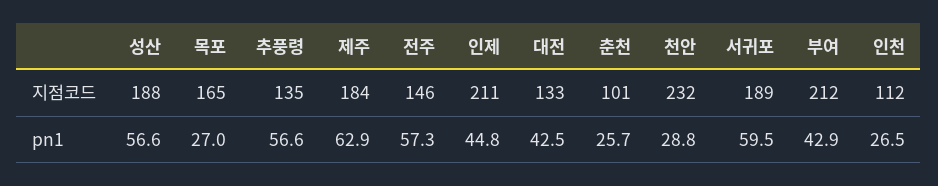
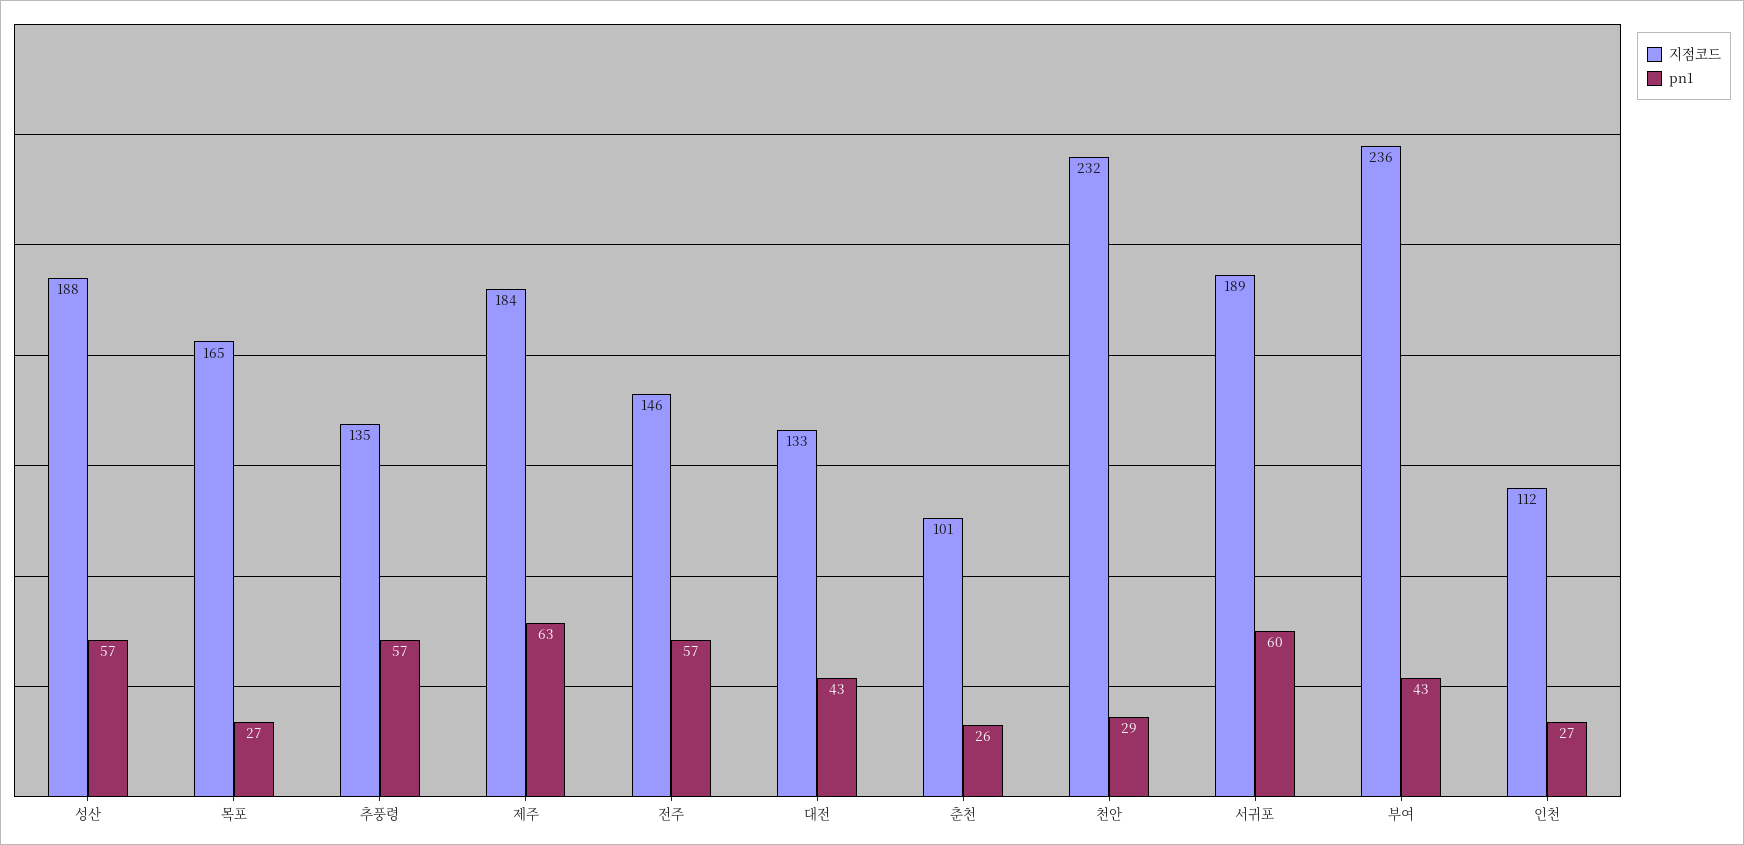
지점코드, 인제: 211 -> none
지점코드, 부여: 212 -> 236
pn1, 인제: 44.8 -> none

